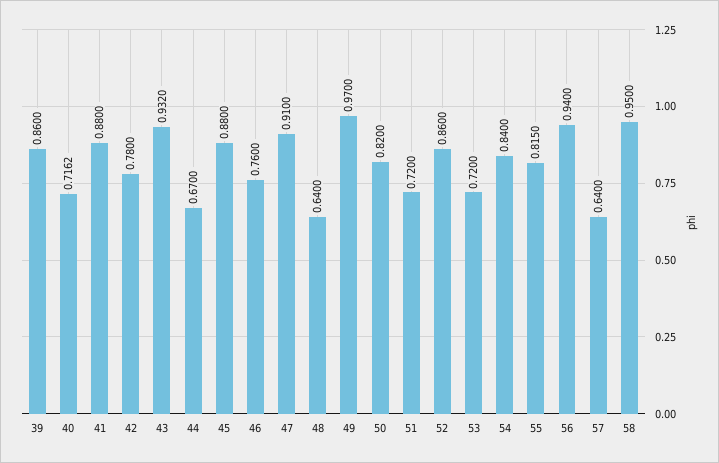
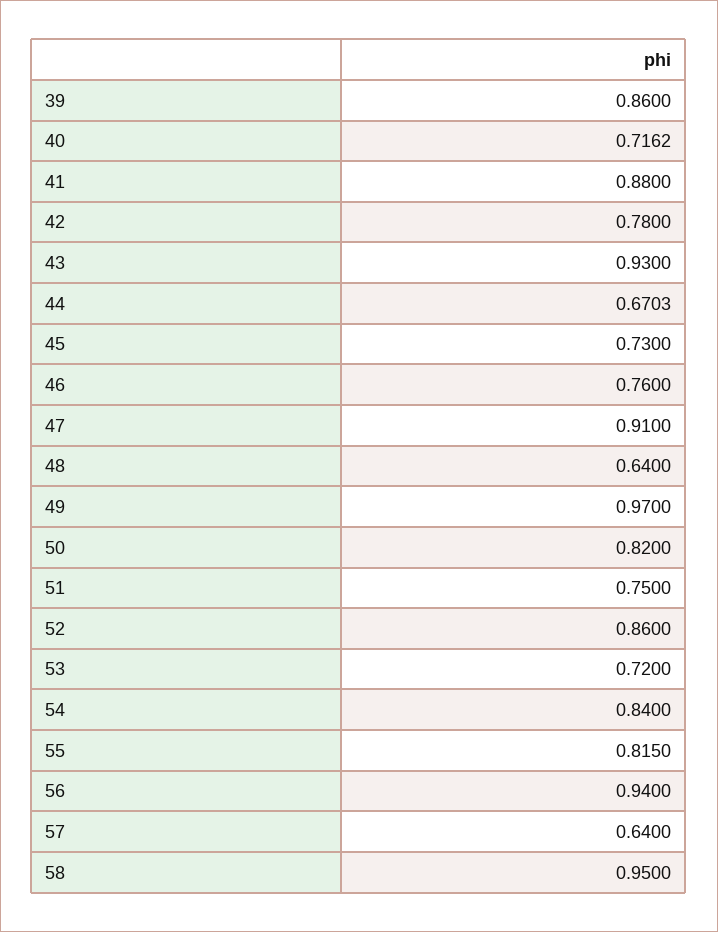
43: 0.932 -> 0.93
44: 0.67 -> 0.6703
45: 0.88 -> 0.73
51: 0.72 -> 0.75

